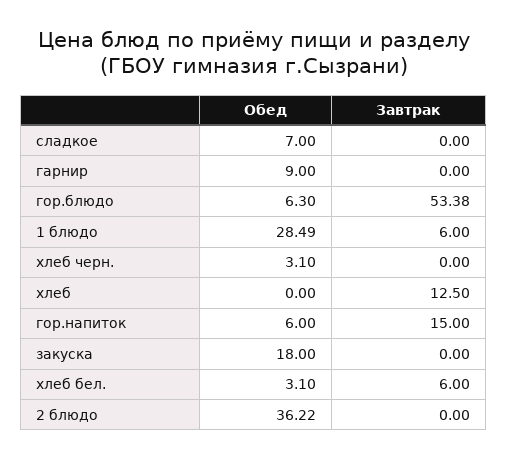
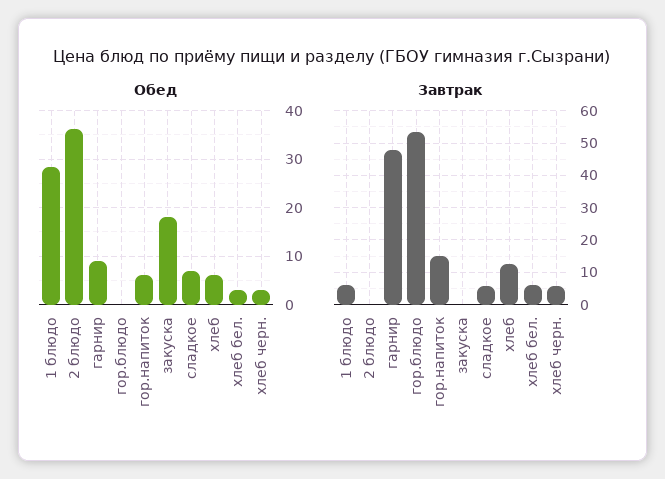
Завтрак, сладкое: 0 -> 6
Завтрак, гарнир: 0 -> 48
Обед, гор.блюдо: 6.3 -> 0
Завтрак, хлеб черн.: 0 -> 6
Обед, хлеб: 0 -> 6

